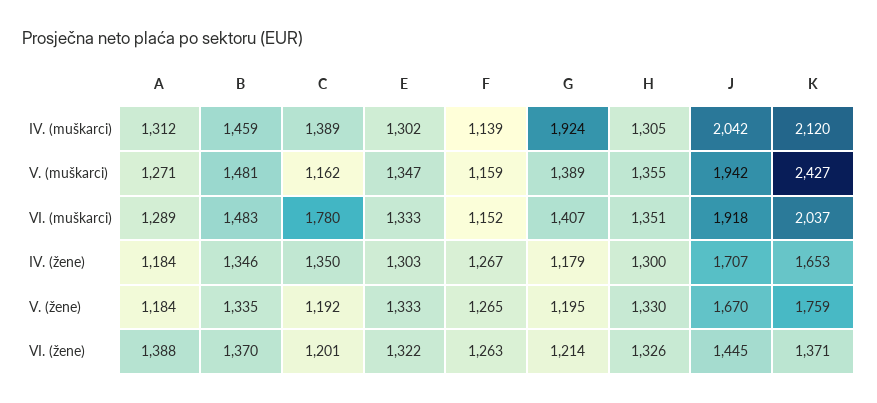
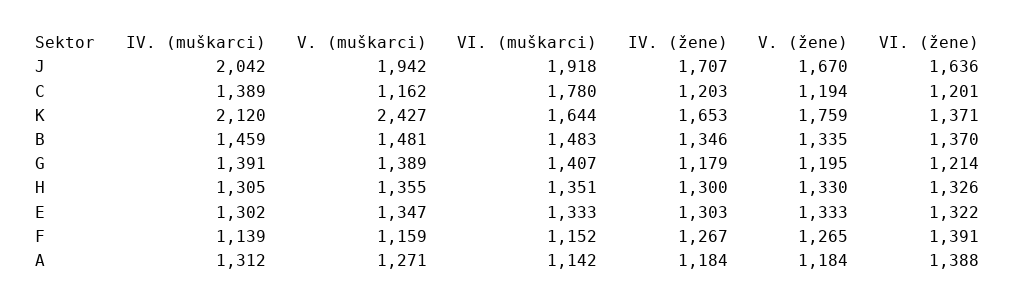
G, IV. (muškarci): 1924 -> 1391
A, VI. (muškarci): 1289 -> 1142
K, VI. (muškarci): 2037 -> 1644
C, IV. (žene): 1350 -> 1203
C, V. (žene): 1192 -> 1194
F, VI. (žene): 1263 -> 1391
J, VI. (žene): 1445 -> 1636

